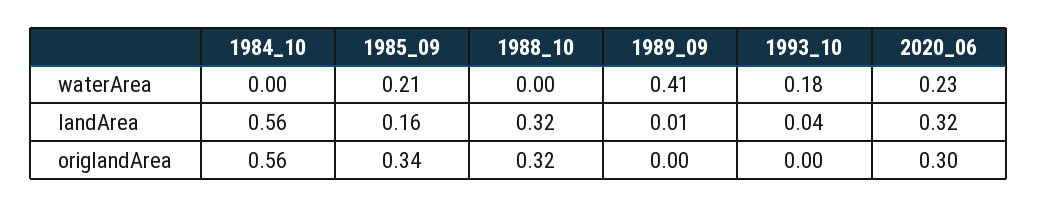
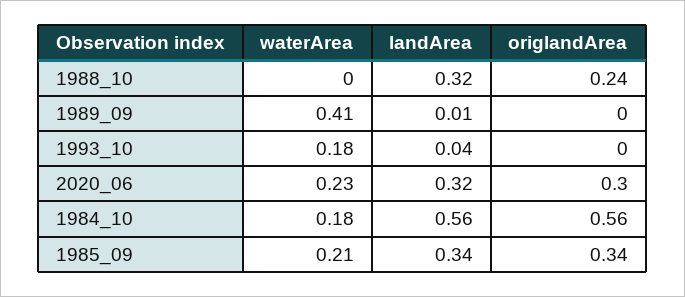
1984_10, waterArea: 0 -> 0.18
1985_09, landArea: 0.16 -> 0.34
1988_10, origlandArea: 0.32 -> 0.24

